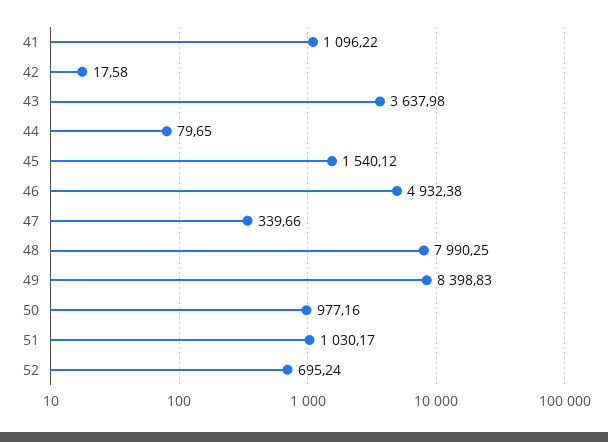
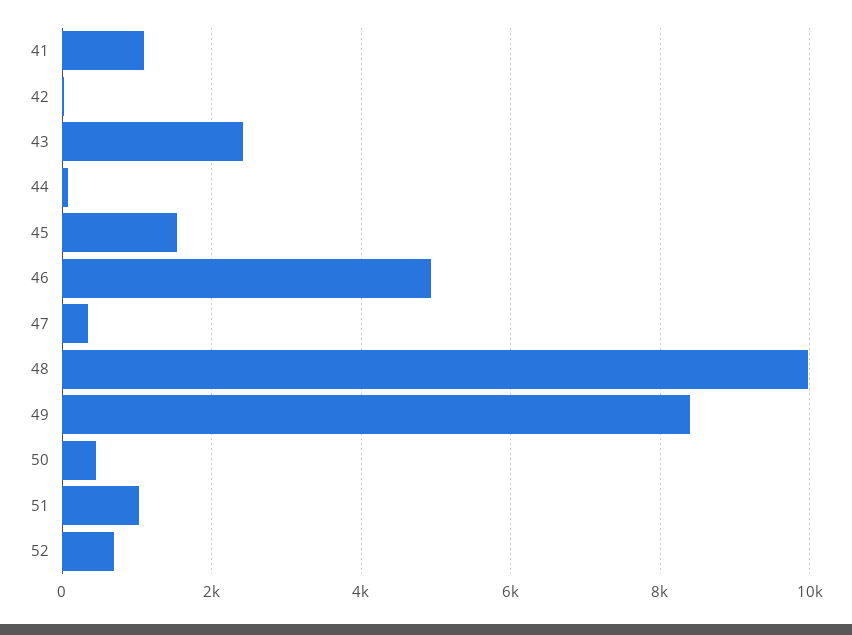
43: 3637.98 -> 2400
48: 7990.25 -> 10000
50: 977.16 -> 400

